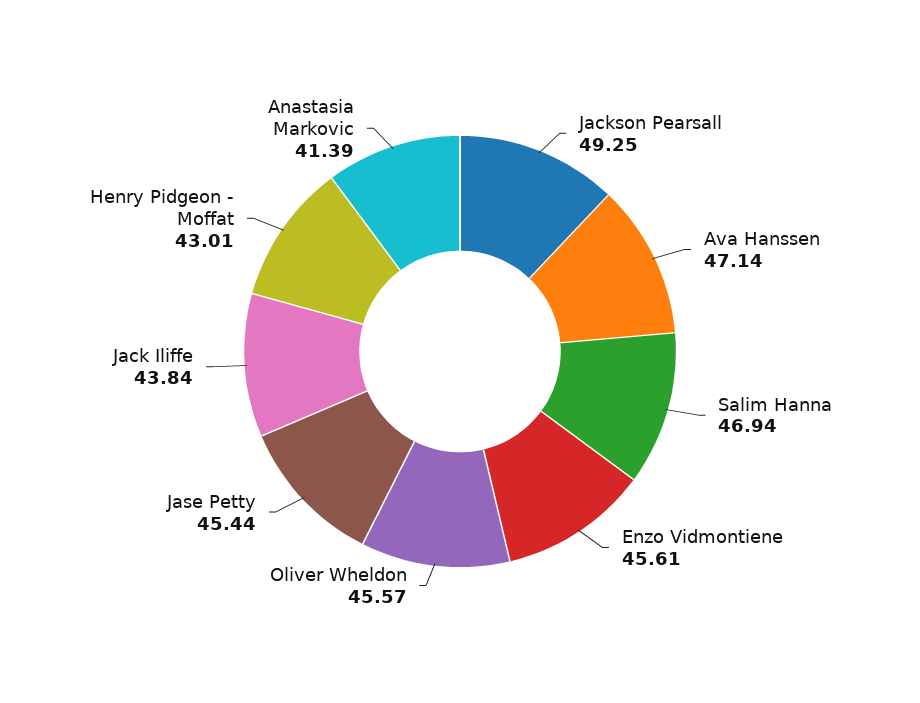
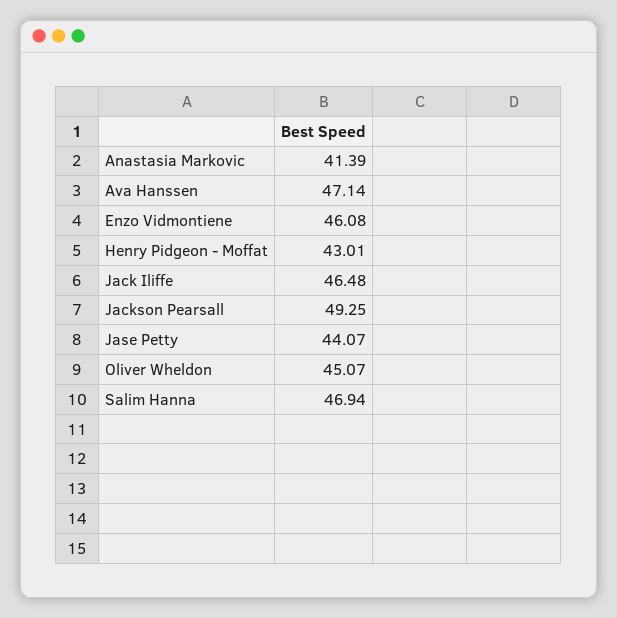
Enzo Vidmontiene: 45.61 -> 46.08
Oliver Wheldon: 45.57 -> 45.07
Jase Petty: 45.44 -> 44.07
Jack Iliffe: 43.84 -> 46.48

